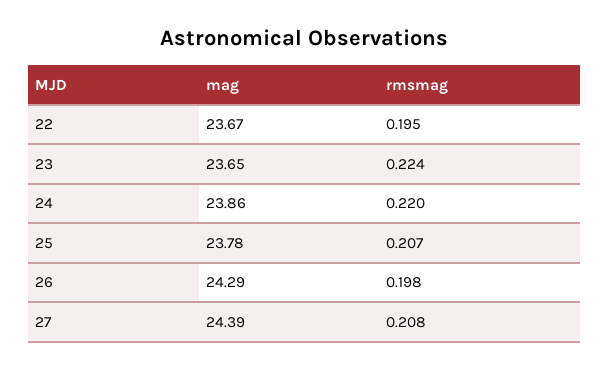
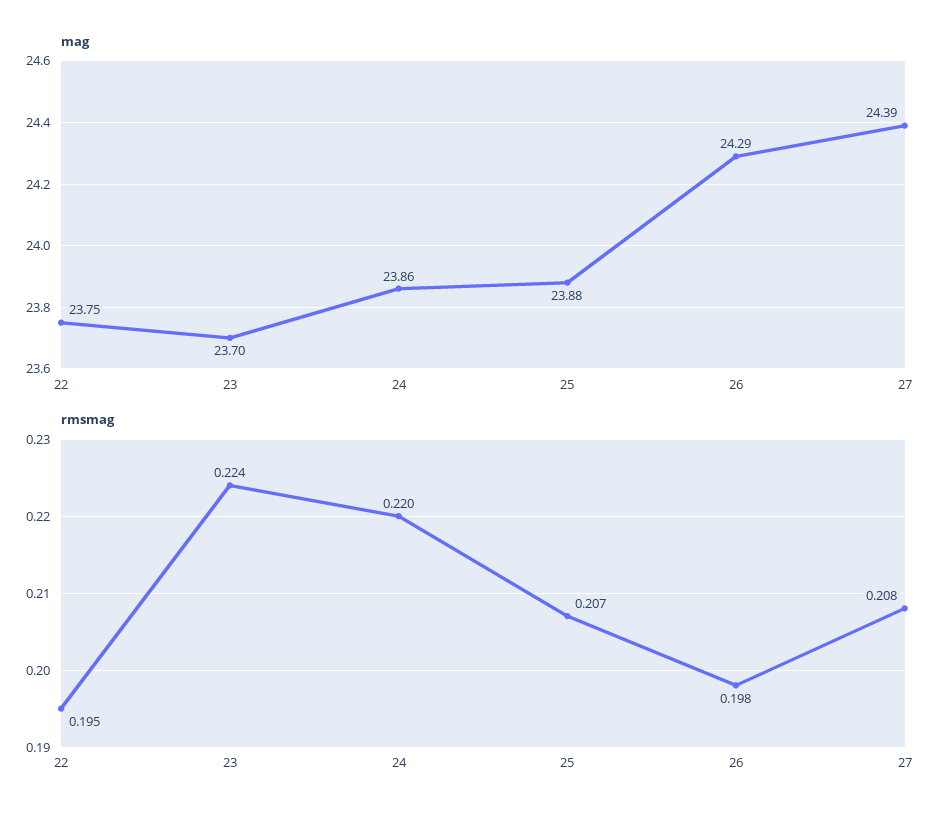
mag, 22: 23.67 -> 23.75
mag, 23: 23.65 -> 23.7
mag, 25: 23.78 -> 23.88

